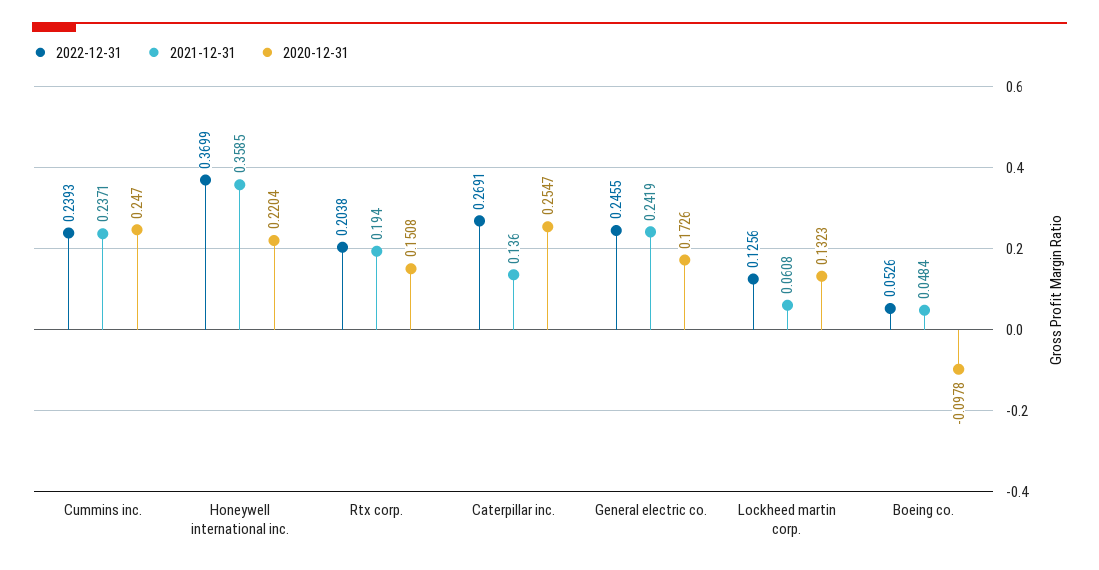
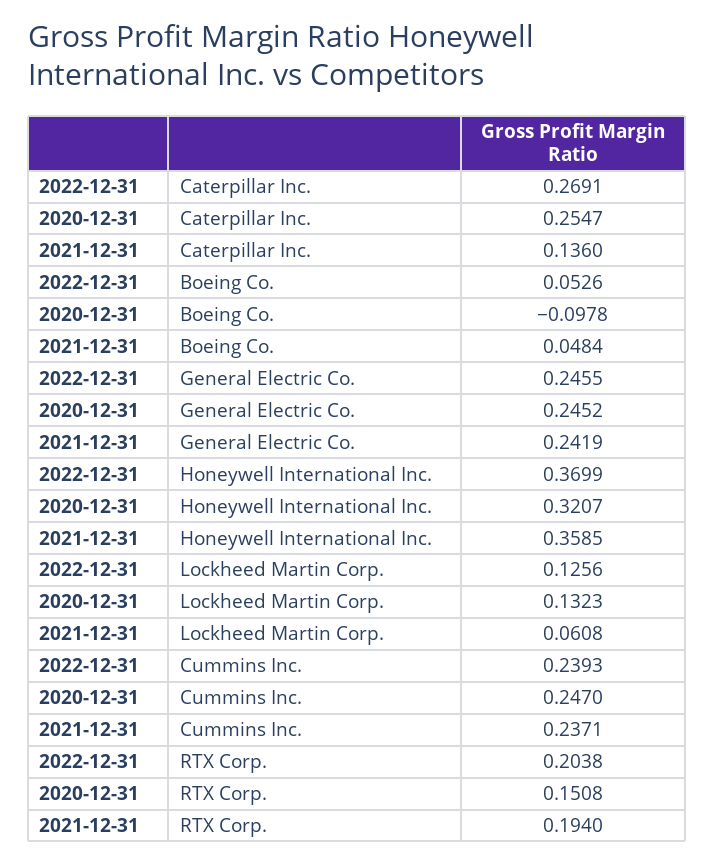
2020-12-31, Honeywell international inc.: 0.2204 -> 0.3207
2020-12-31, General electric co.: 0.1726 -> 0.2452

